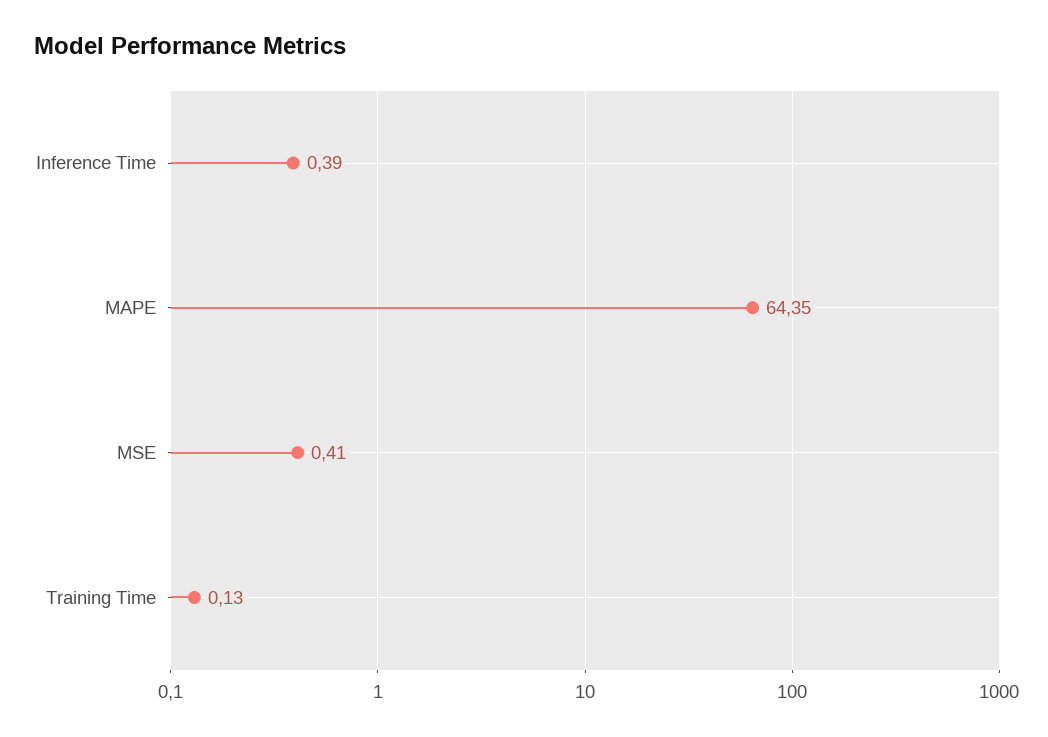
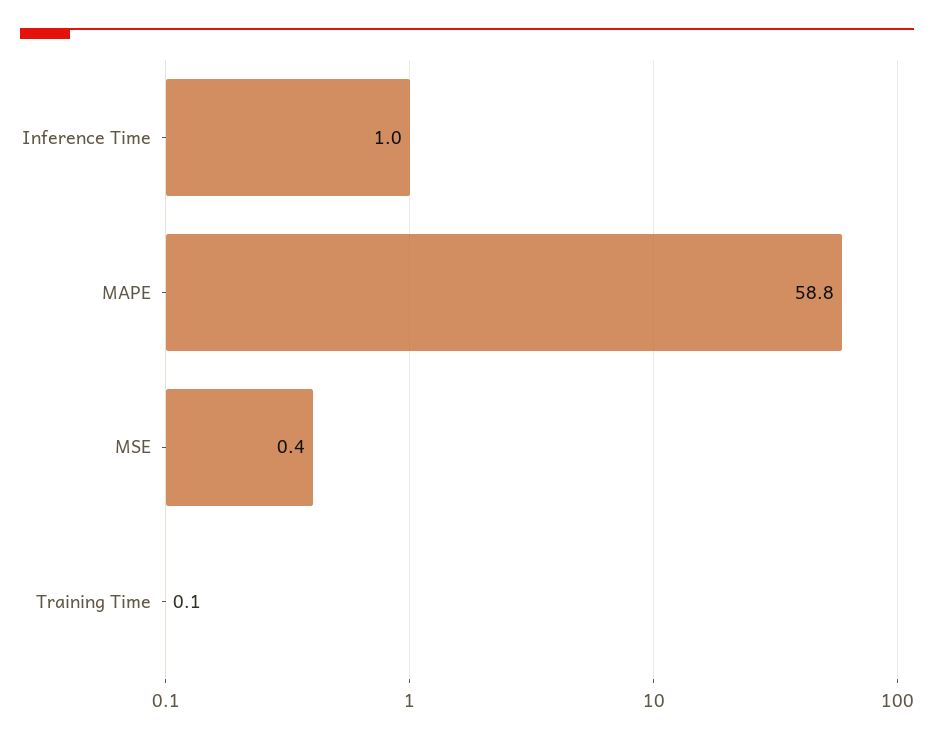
Inference Time: 0.39 -> 1
MAPE: 64.35 -> 58.8

